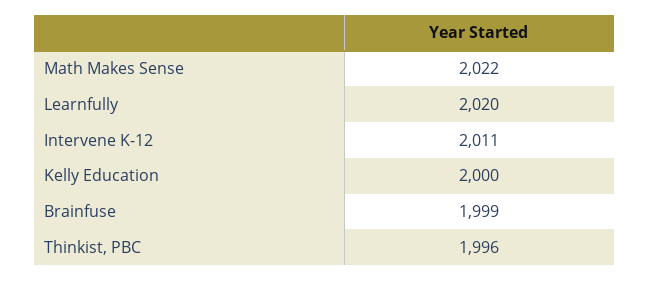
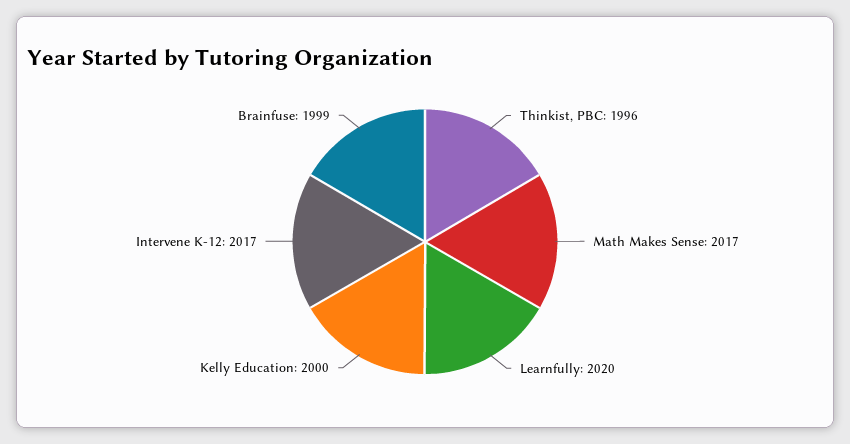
Math Makes Sense: 2022 -> 2017
Intervene K-12: 2011 -> 2017

